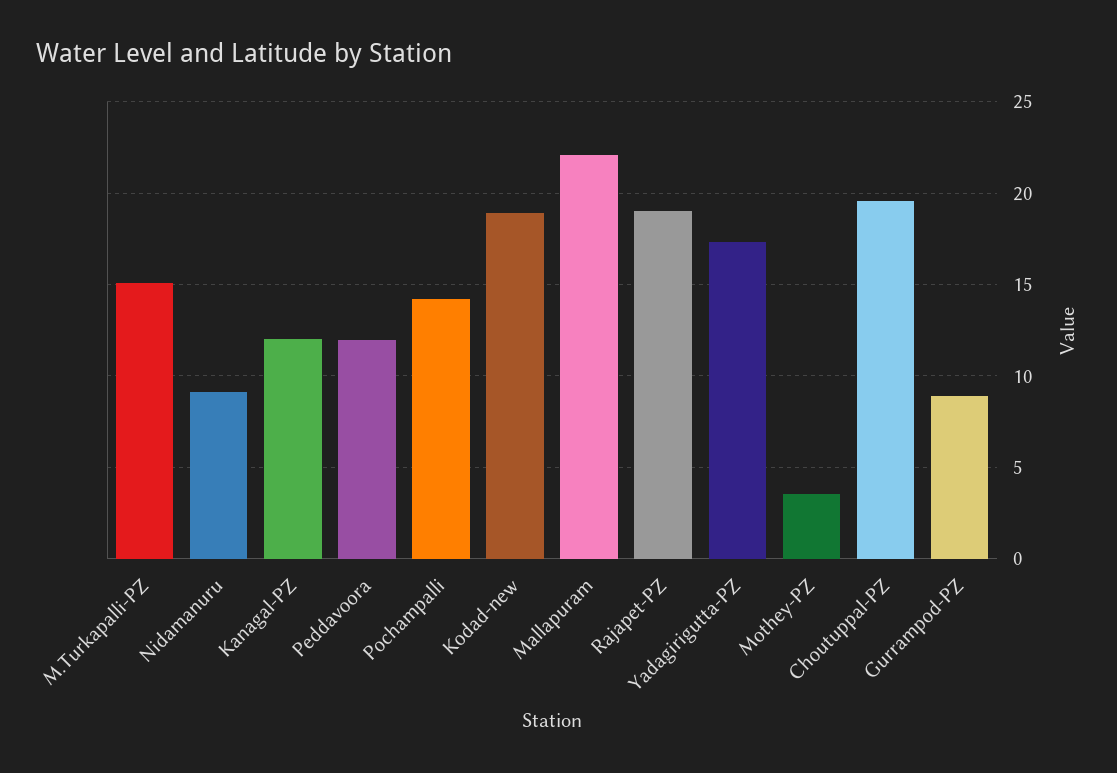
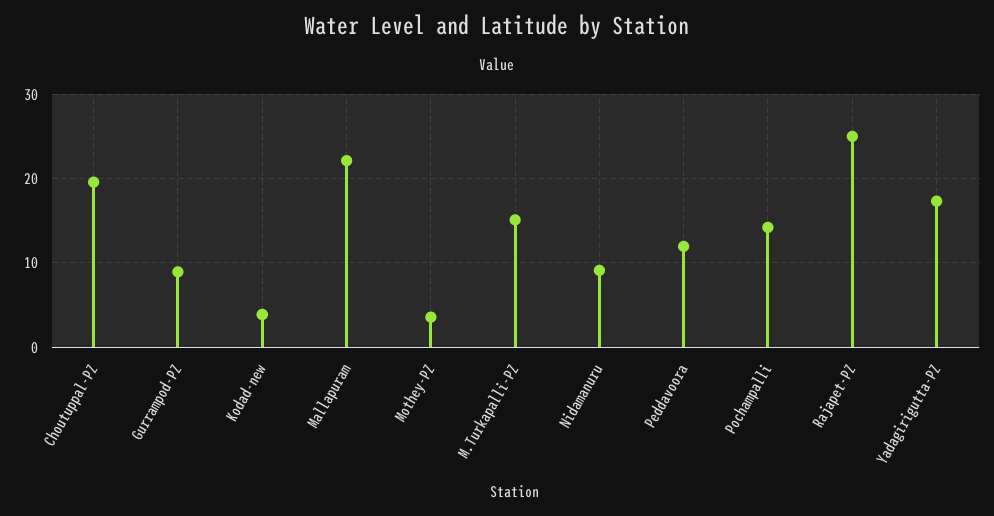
Kanagal-PZ: 12 -> none
Kodad-new: 19 -> 4
Rajapet-PZ: 19 -> 25

